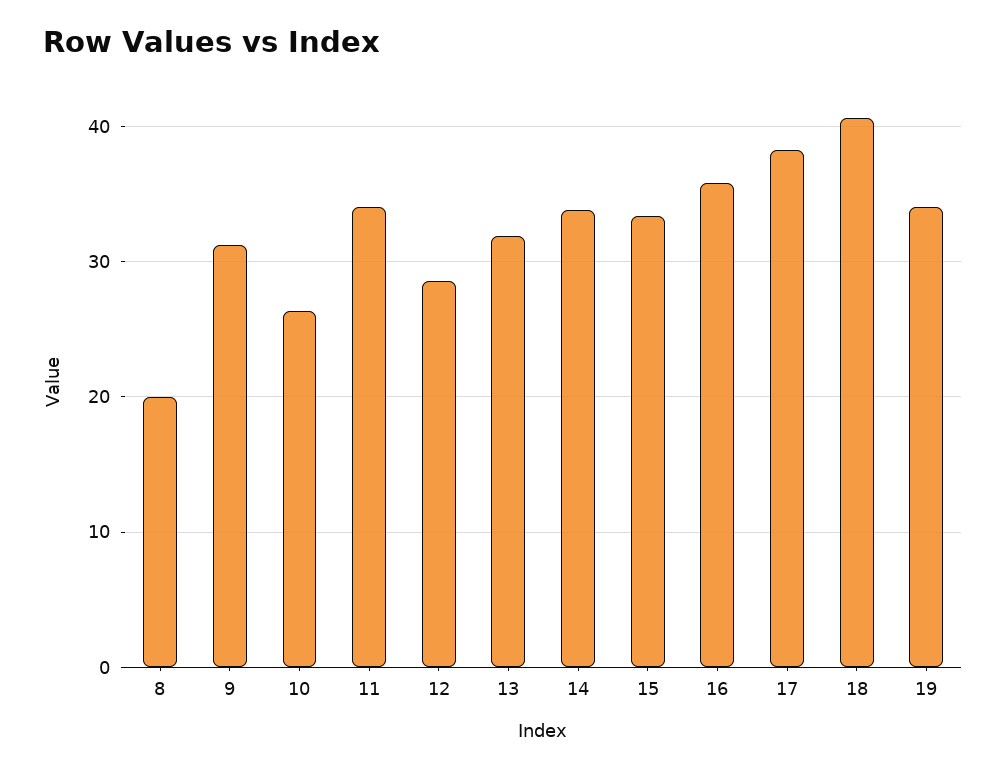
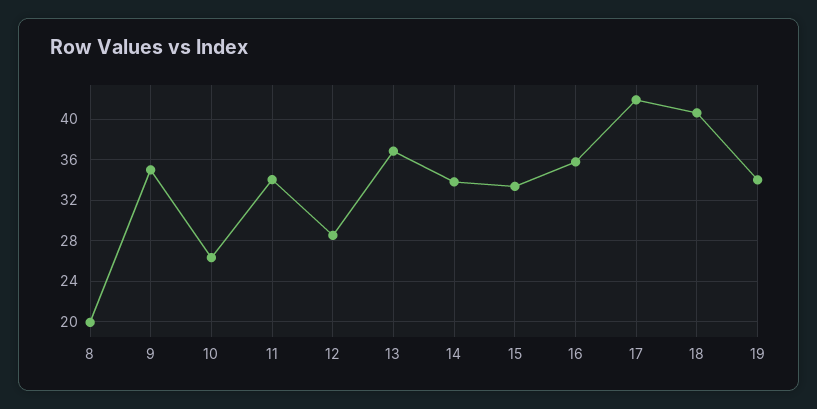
9: 31 -> 35
13: 32 -> 37
17: 38 -> 42

